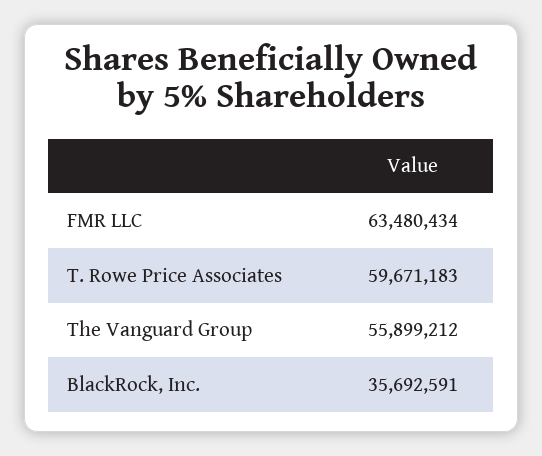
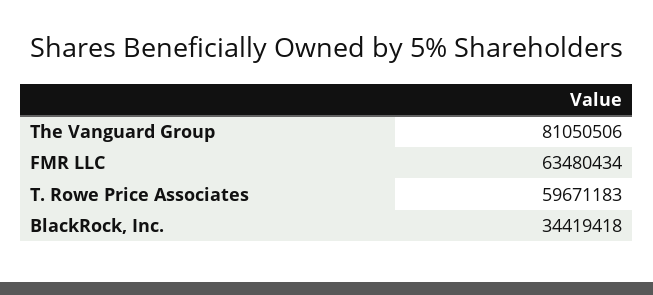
The Vanguard Group: 55899212 -> 81050506
BlackRock, Inc.: 35692591 -> 34419418

